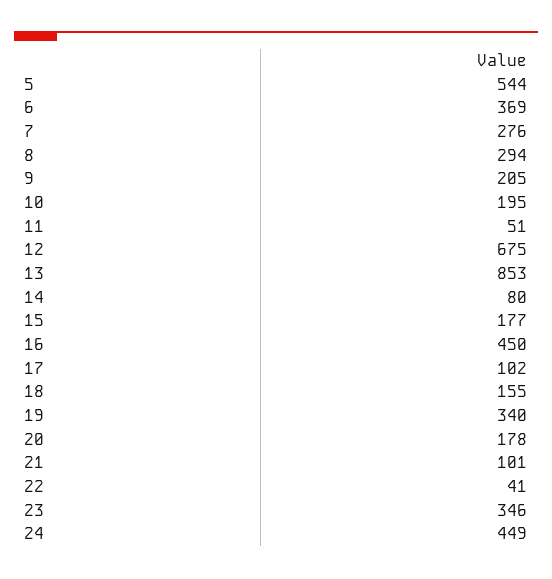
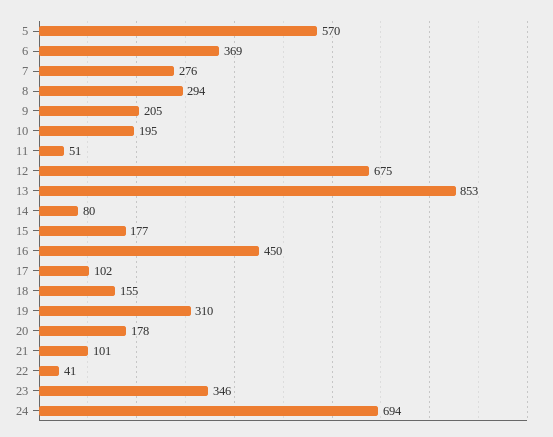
5: 544 -> 570
19: 340 -> 310
24: 449 -> 694

